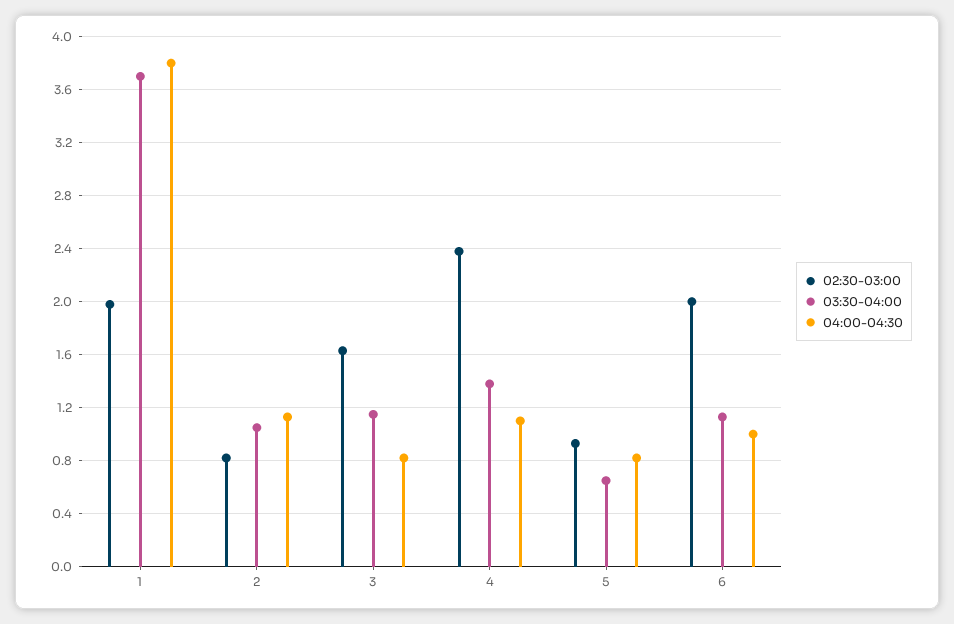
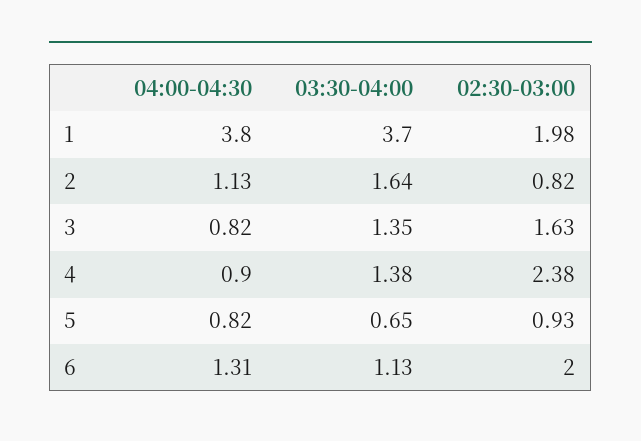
03:30-04:00, 2: 1.05 -> 1.64
03:30-04:00, 3: 1.15 -> 1.35
04:00-04:30, 4: 1.1 -> 0.9
04:00-04:30, 6: 1 -> 1.31

